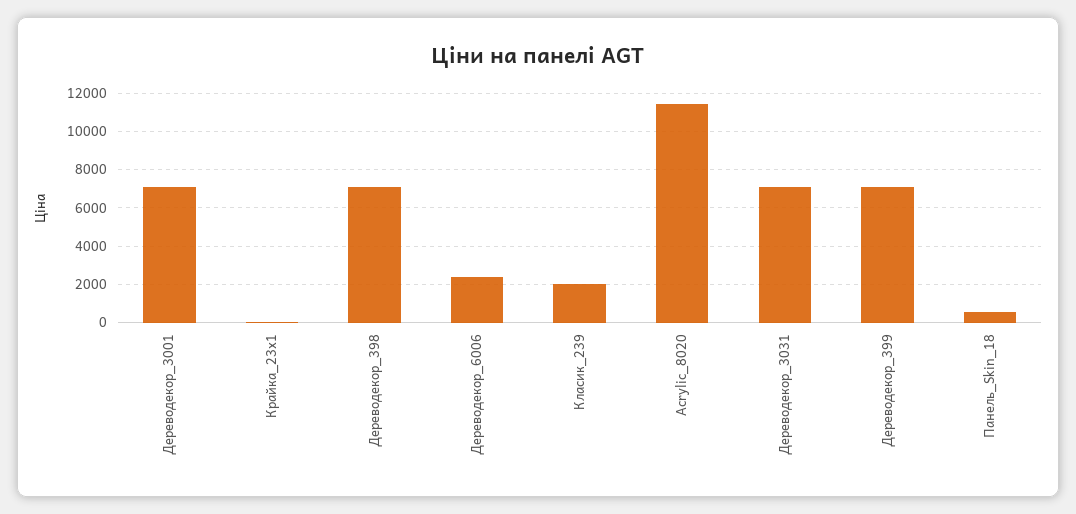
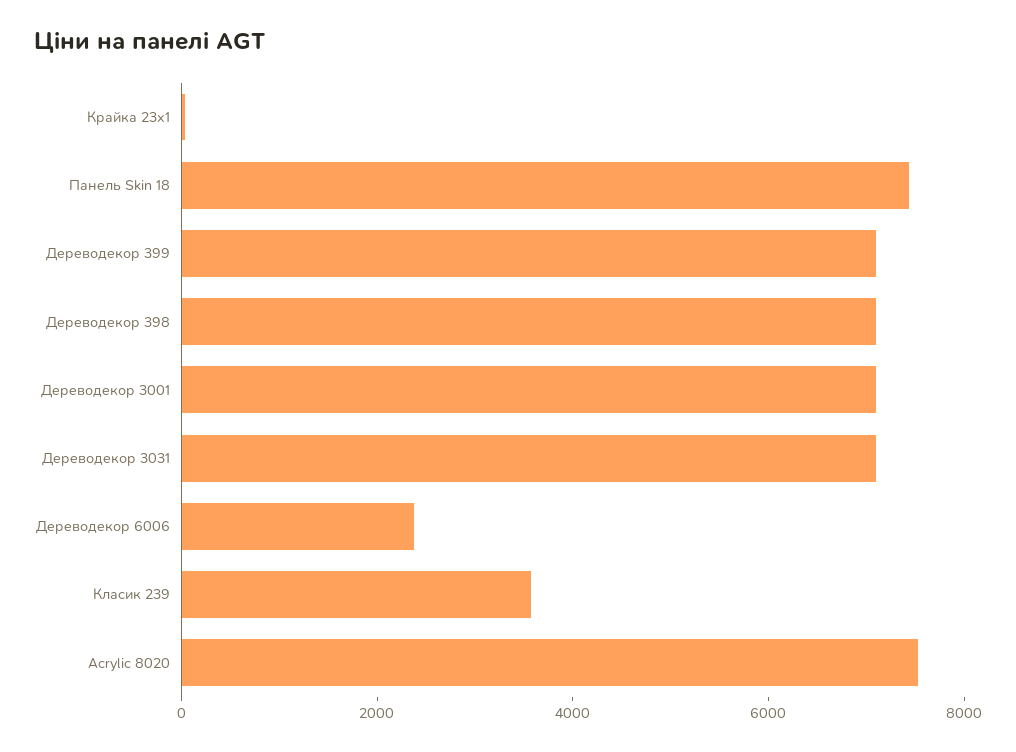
Класик_239: 2000 -> 3500
Acrylic_8020: 11500 -> 7500
Панель_Skin_18: 500 -> 7500

